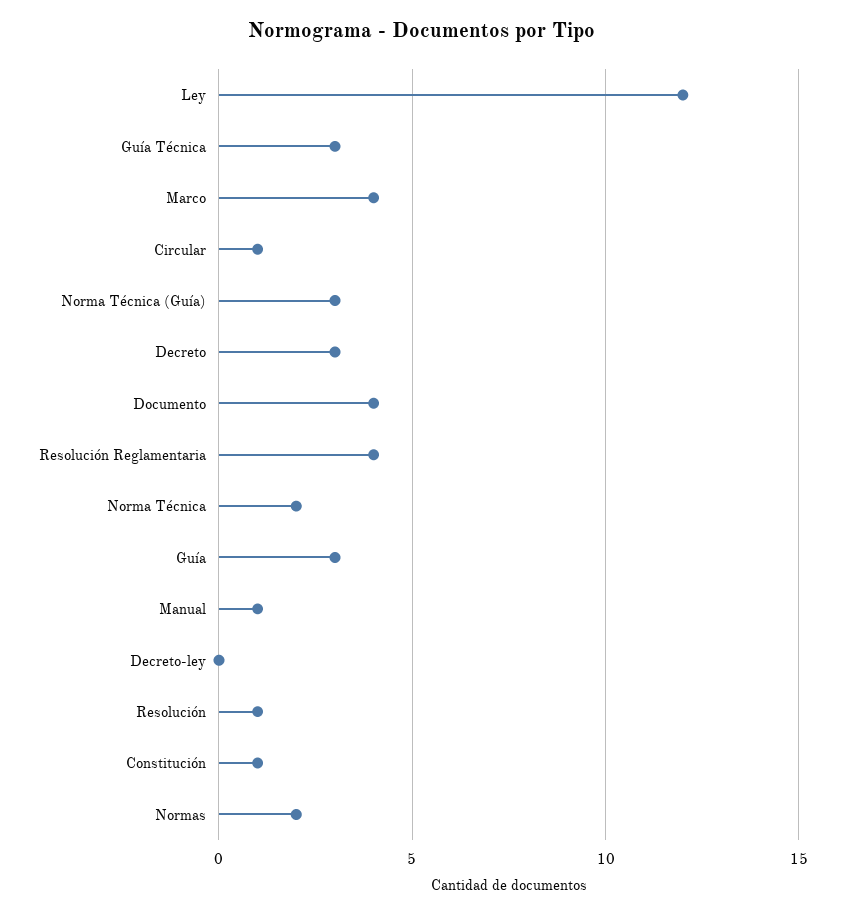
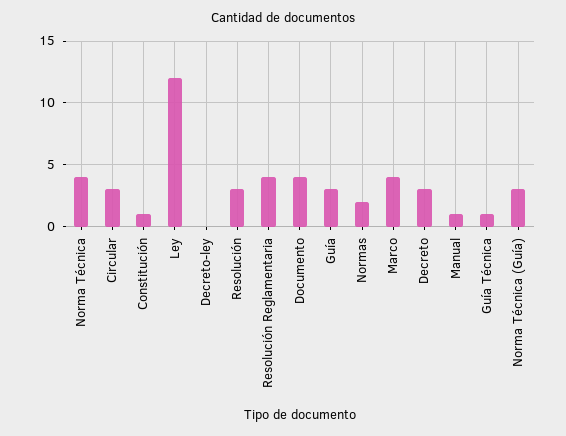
Guía Técnica: 3 -> 1
Circular: 1 -> 3
Norma Técnica: 2 -> 4
Resolución: 1 -> 3

